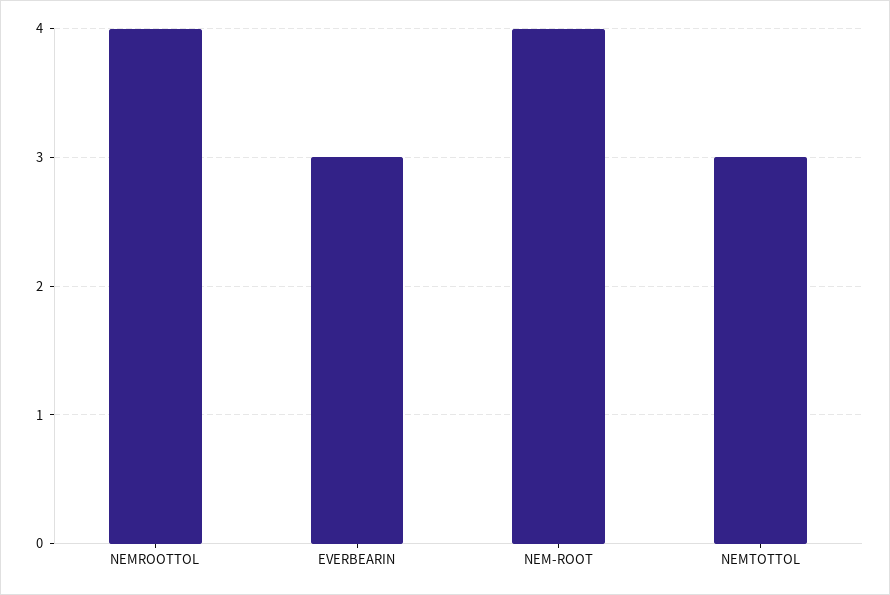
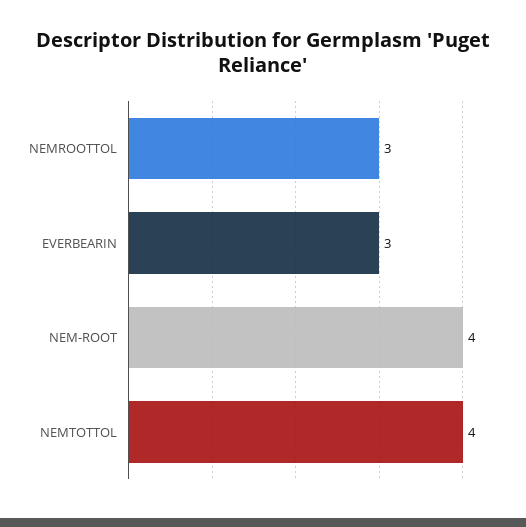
NEMROOTTOL: 4 -> 3
NEMTOTTOL: 3 -> 4

